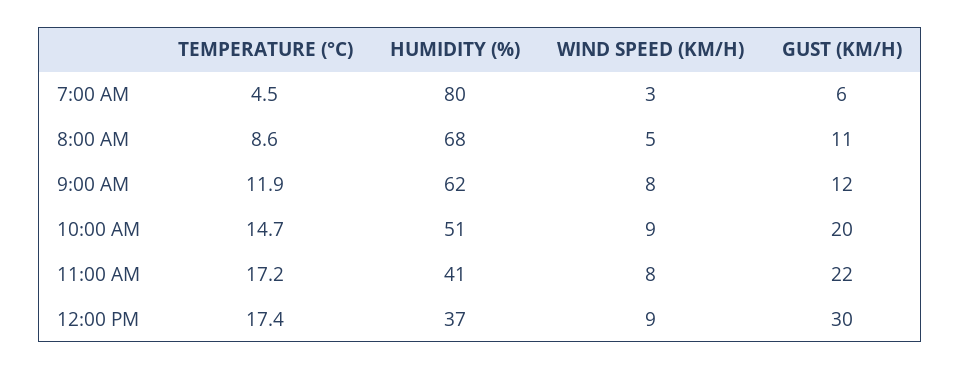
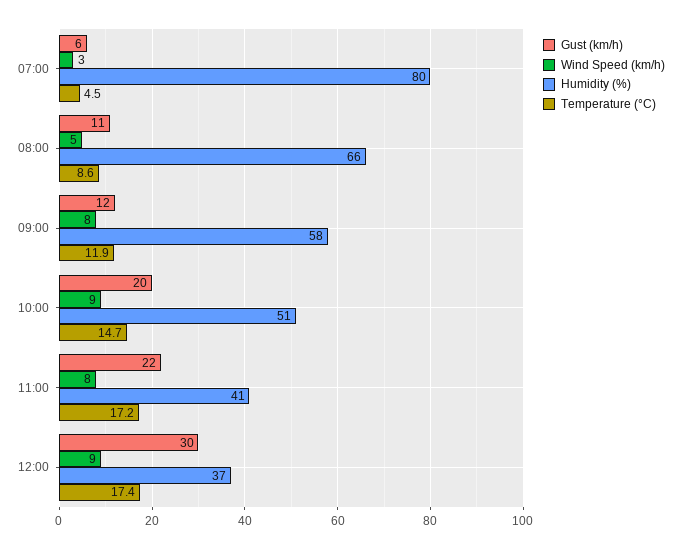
HUMIDITY (%), 8:00 AM: 68 -> 66
HUMIDITY (%), 9:00 AM: 62 -> 58

